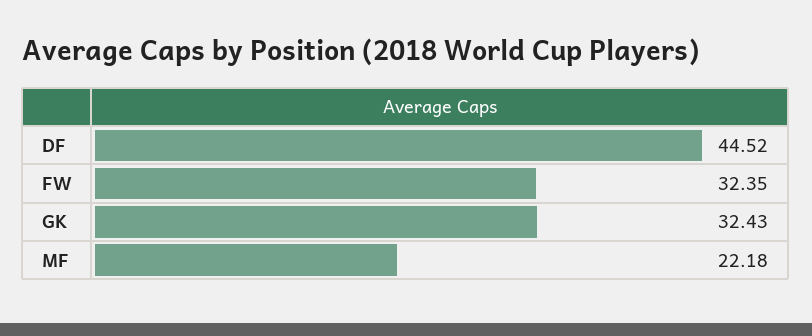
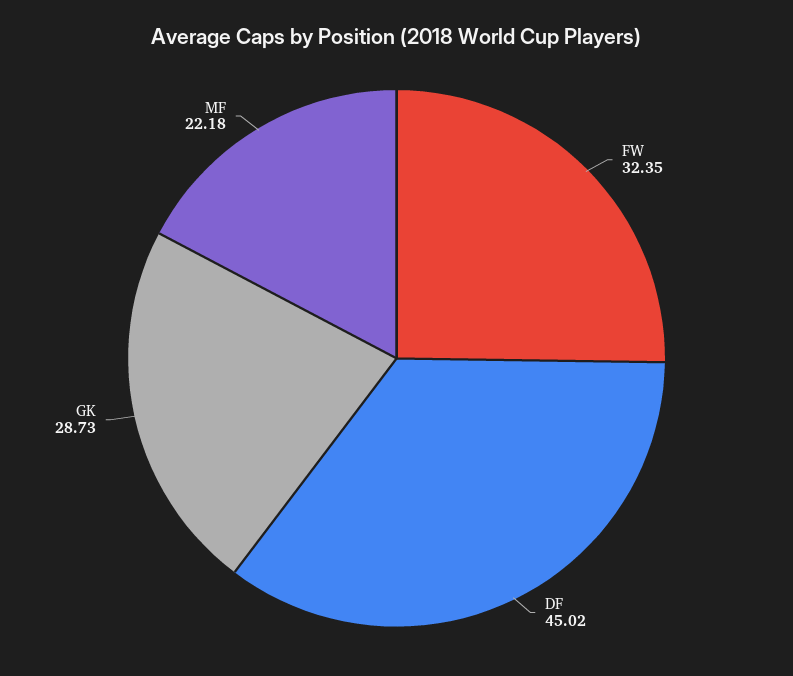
DF: 44.52 -> 45.02
GK: 32.43 -> 28.73

